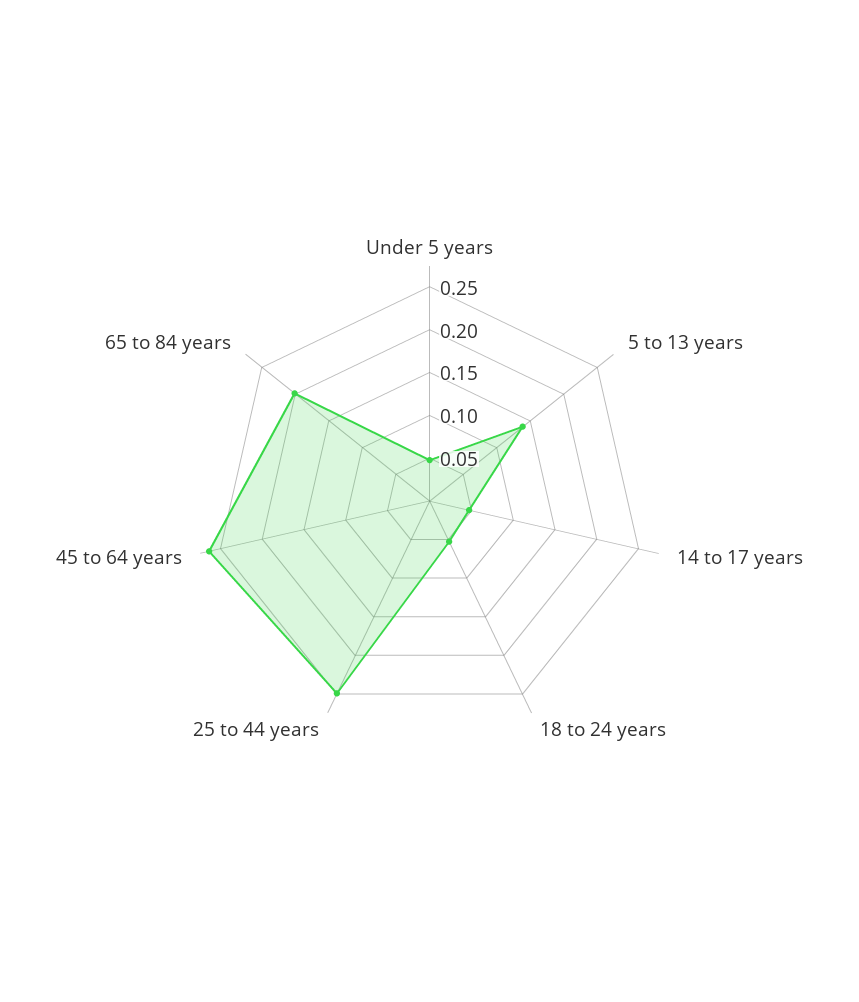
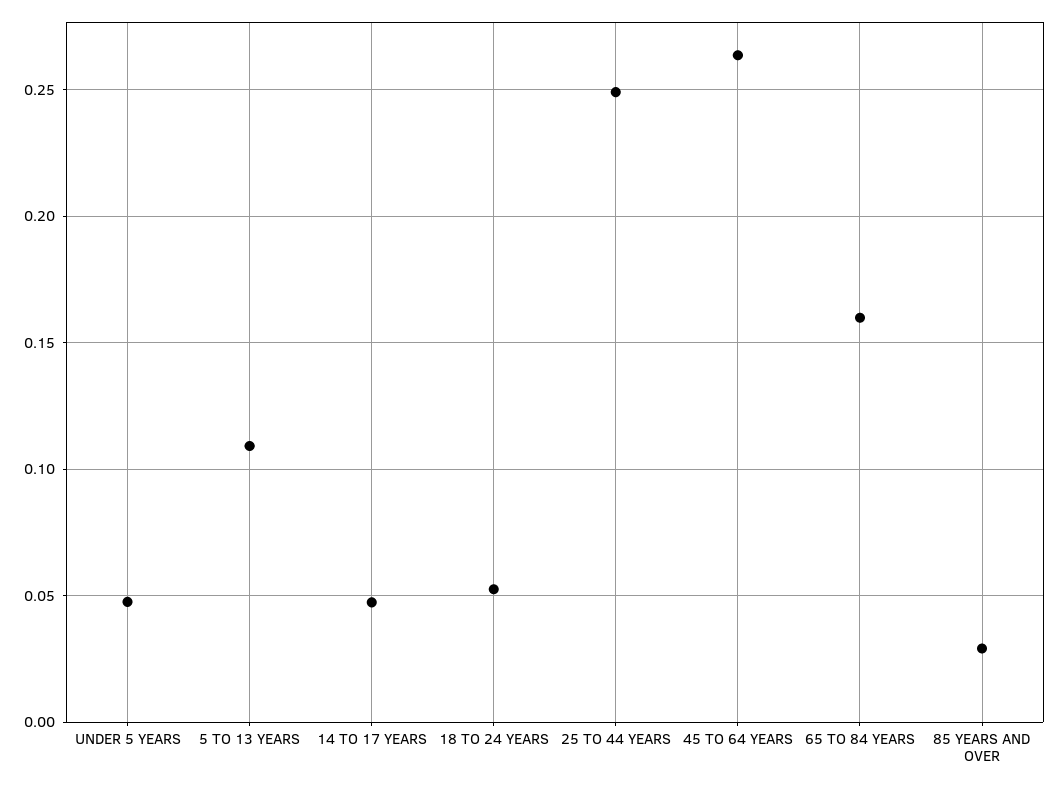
5 to 13 years: 0.14 -> 0.11
65 to 84 years: 0.2 -> 0.16
85 YEARS AND OVER: none -> 0.03

